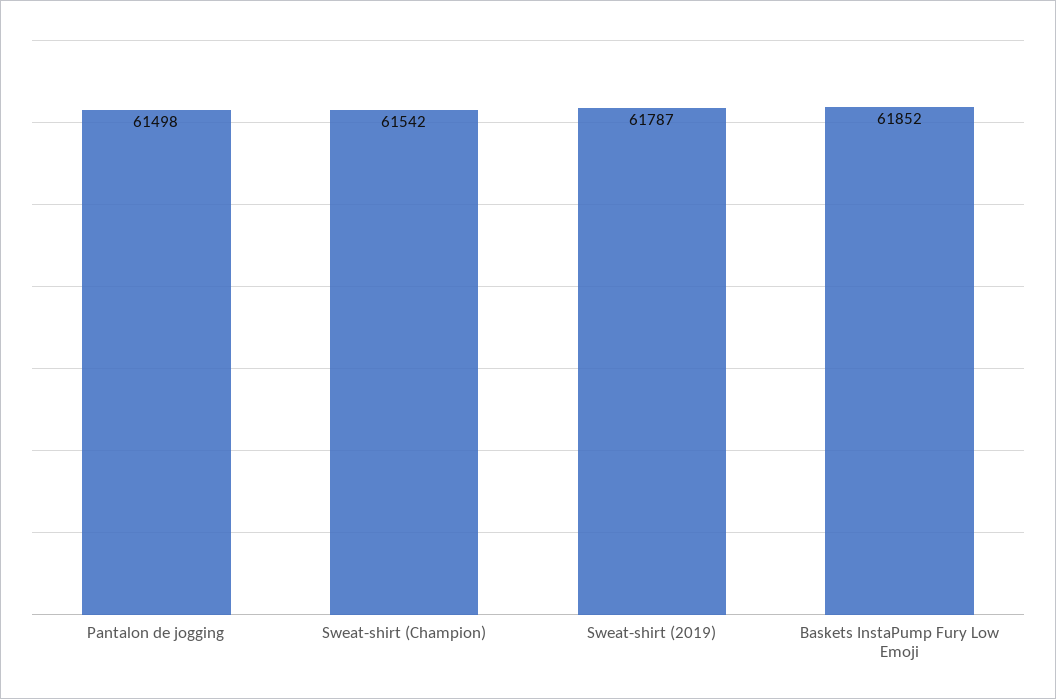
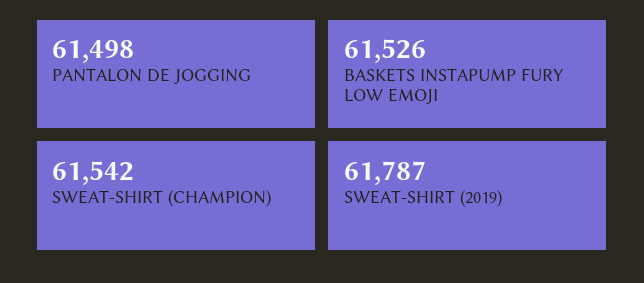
Baskets InstaPump Fury Low Emoji: 61852 -> 61526

